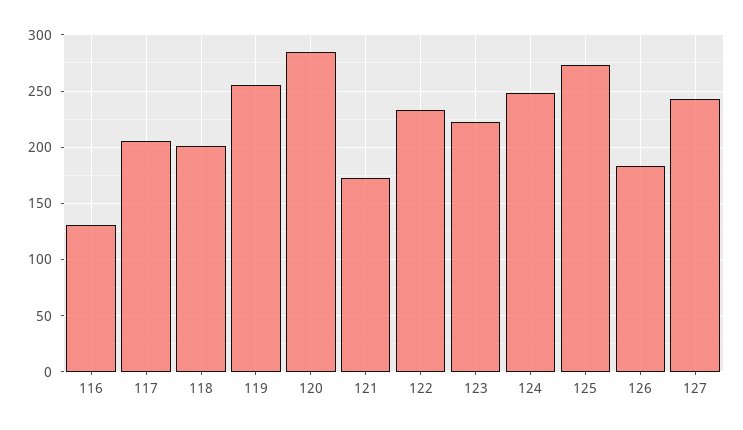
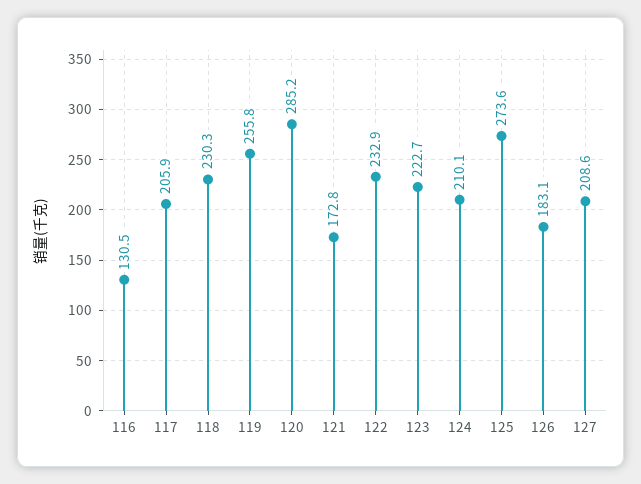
118: 200 -> 230.3
124: 250 -> 210.1
127: 240 -> 208.6

